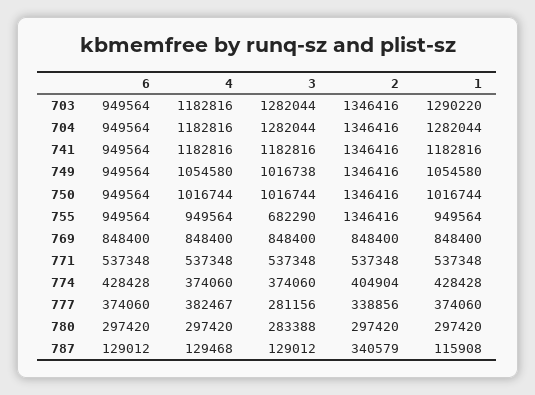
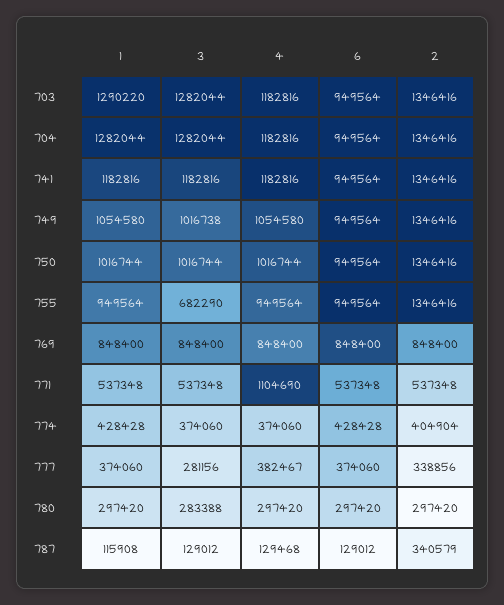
4, 771: 537348 -> 1104690

